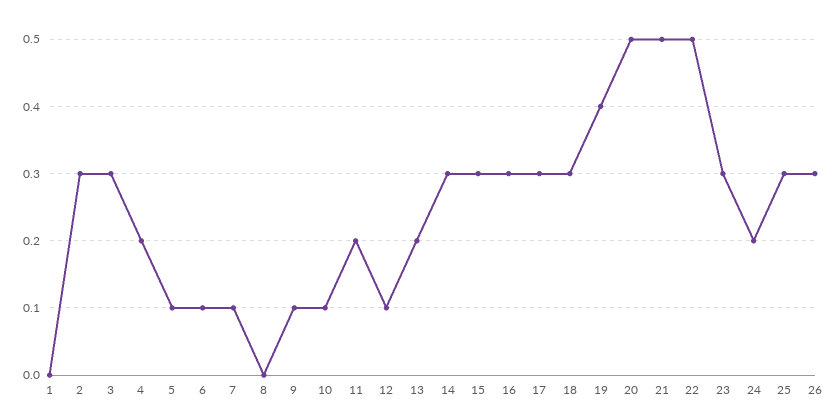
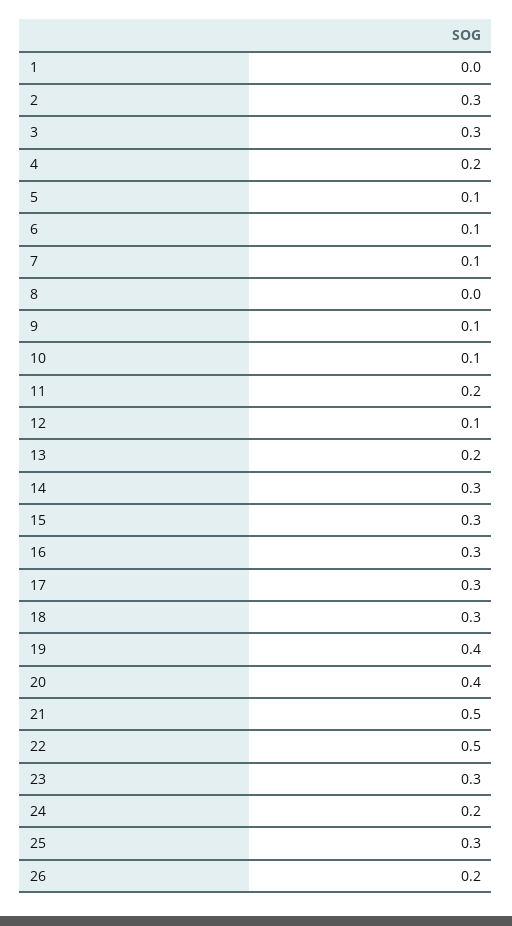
20: 0.5 -> 0.4
26: 0.3 -> 0.2

